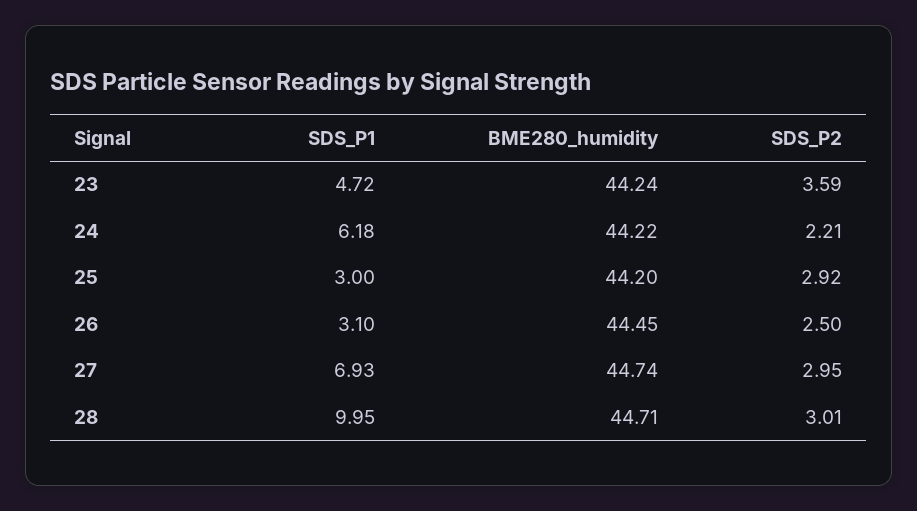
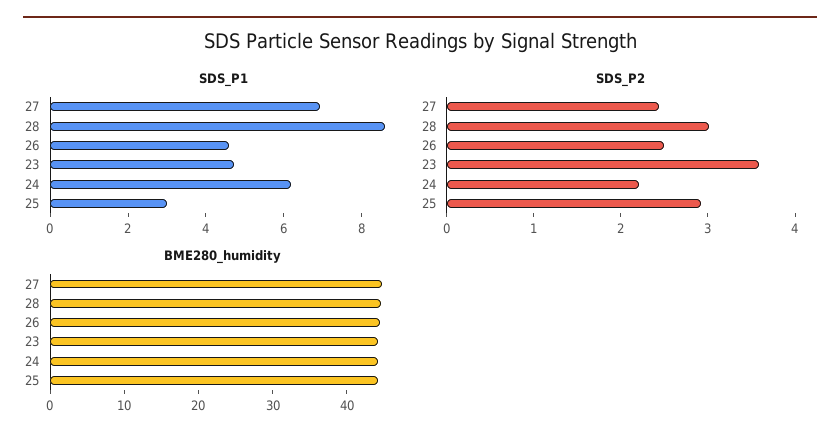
SDS_P1, 26: 3.1 -> 4.5
SDS_P2, 27: 2.95 -> 2.4
SDS_P1, 28: 9.95 -> 8.5

